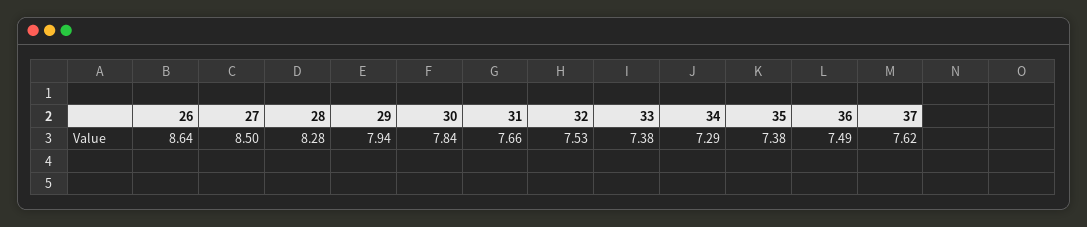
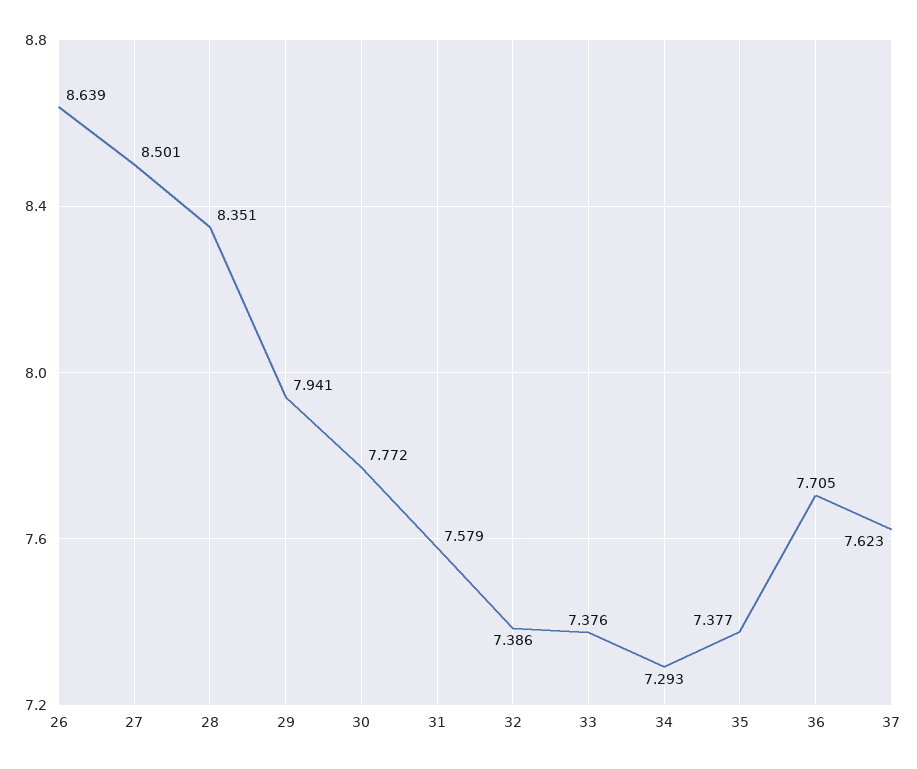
28: 8.28 -> 8.351
30: 7.84 -> 7.772
31: 7.66 -> 7.579
32: 7.53 -> 7.386
36: 7.49 -> 7.705

